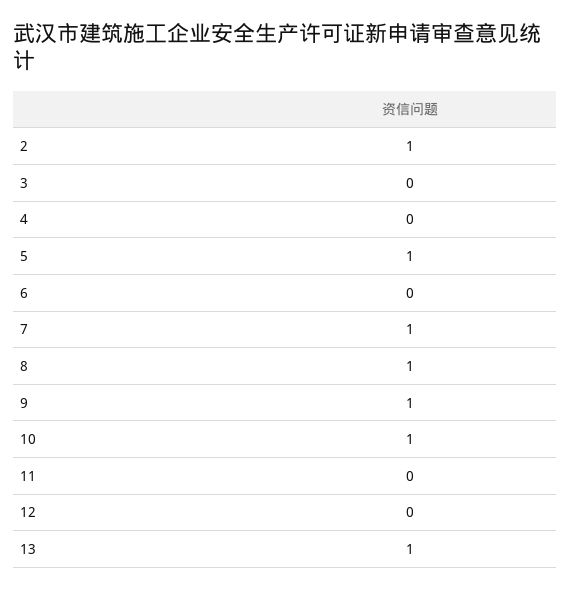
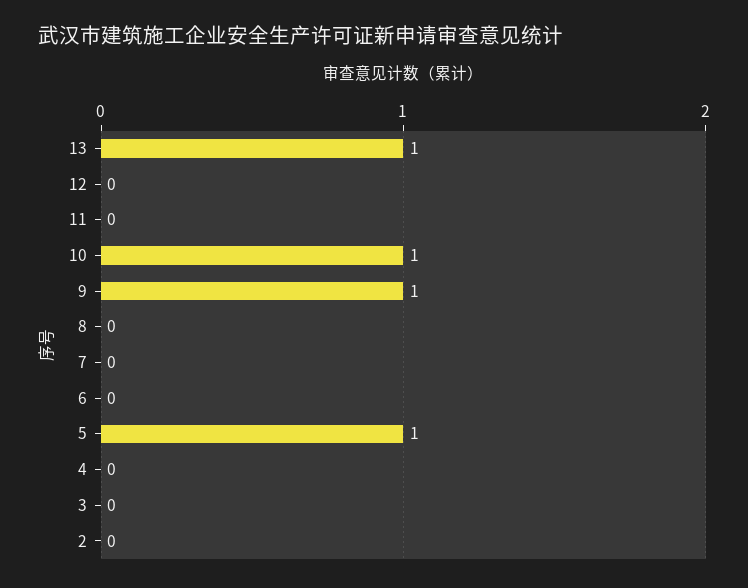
2: 1 -> 0
7: 1 -> 0
8: 1 -> 0

